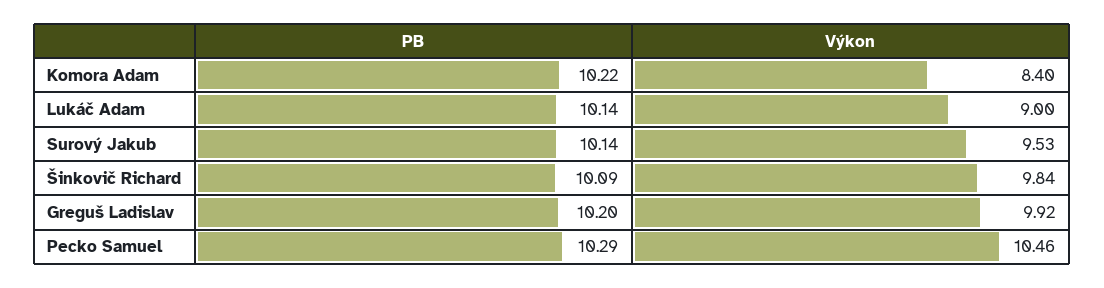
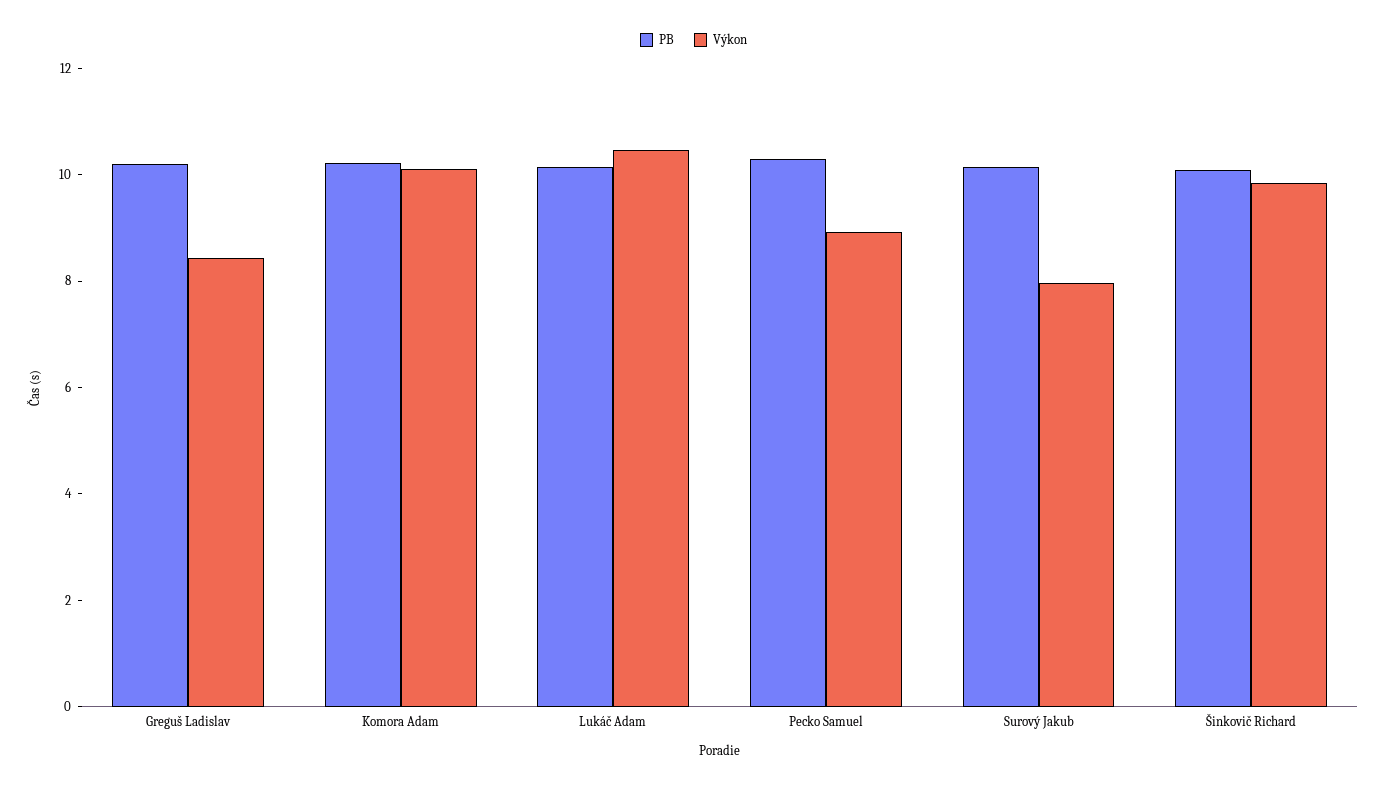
Výkon, Komora Adam: 8.4 -> 10
Výkon, Lukáč Adam: 9 -> 10.5
Výkon, Surový Jakub: 9.53 -> 8
Výkon, Greguš Ladislav: 9.92 -> 8.5
Výkon, Pecko Samuel: 10.46 -> 9

